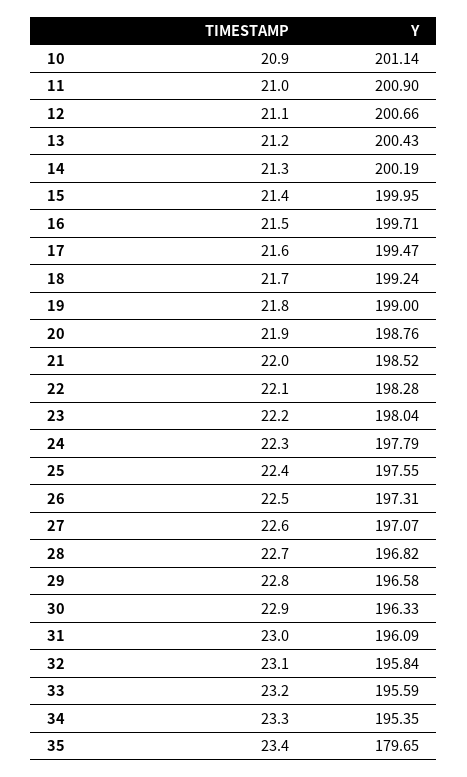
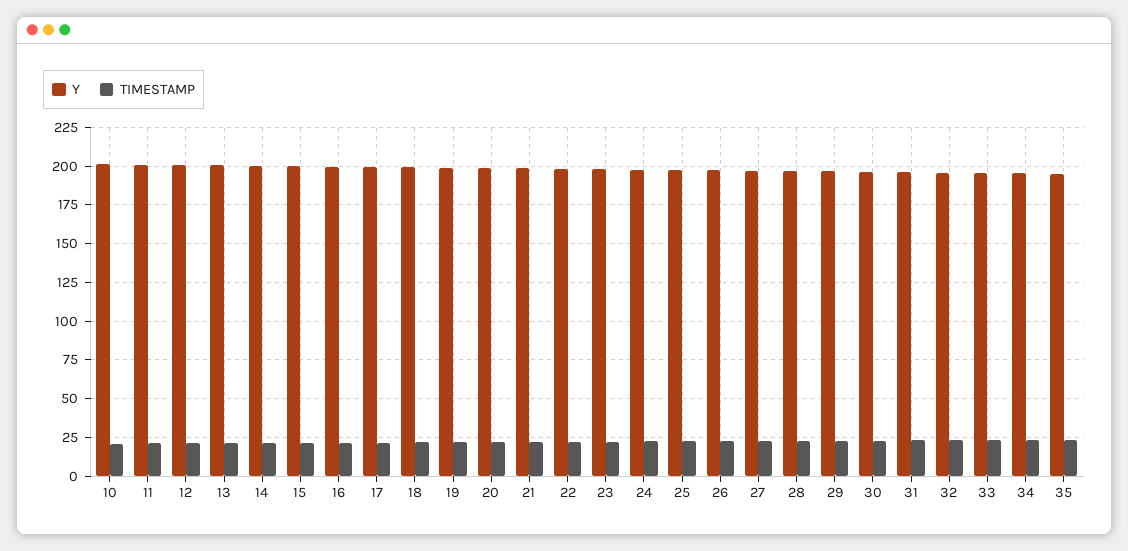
Y, 35: 179.65 -> 195

